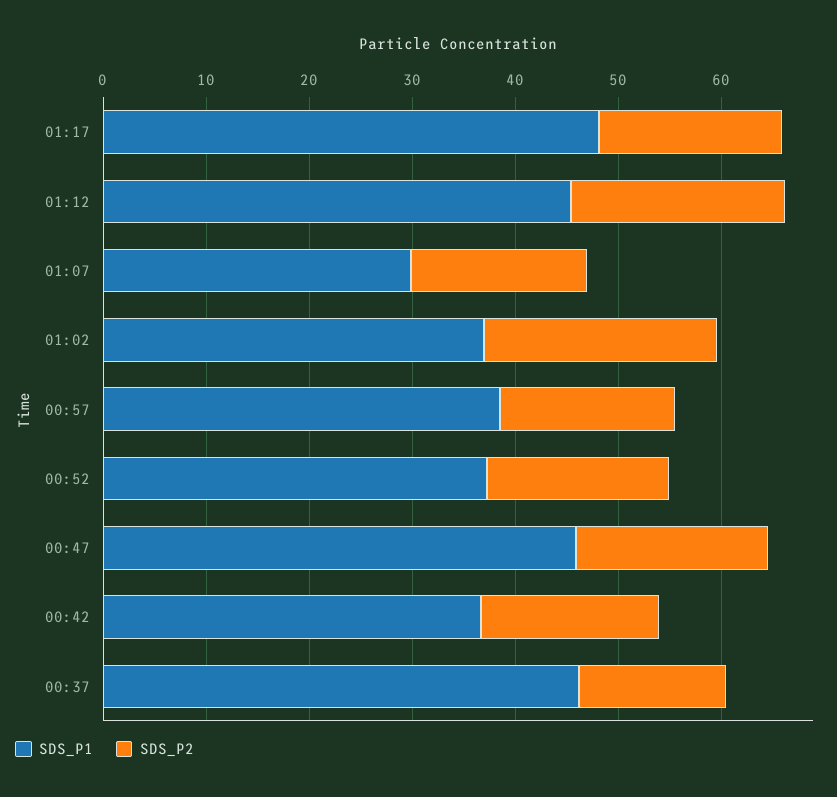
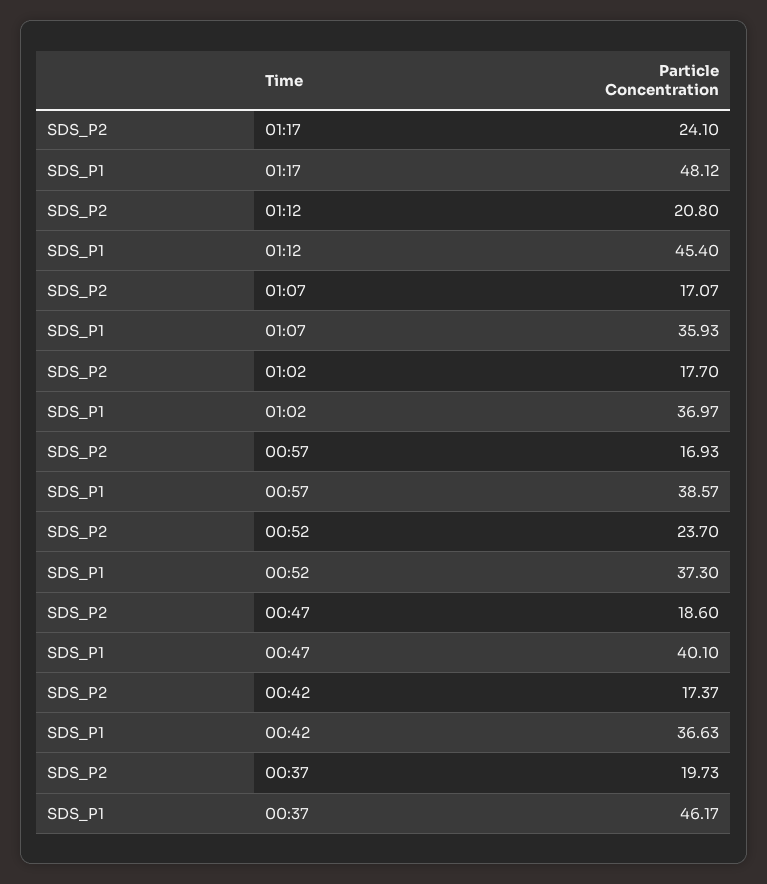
SDS_P2, 01:17: 18 -> 24.1
SDS_P1, 01:07: 30 -> 35.93
SDS_P2, 01:02: 22 -> 17.7
SDS_P2, 00:52: 18 -> 23.7
SDS_P1, 00:47: 46 -> 40.1
SDS_P2, 00:37: 14 -> 19.73

